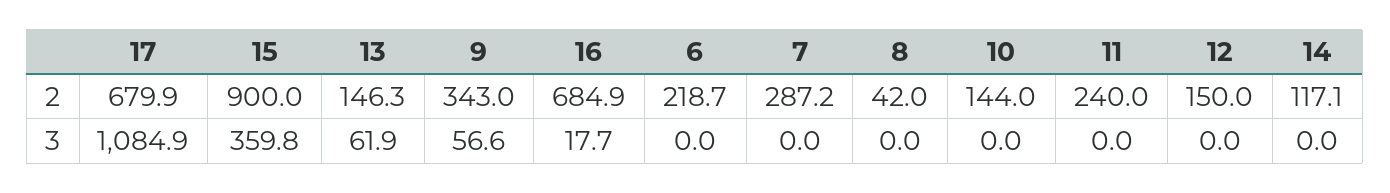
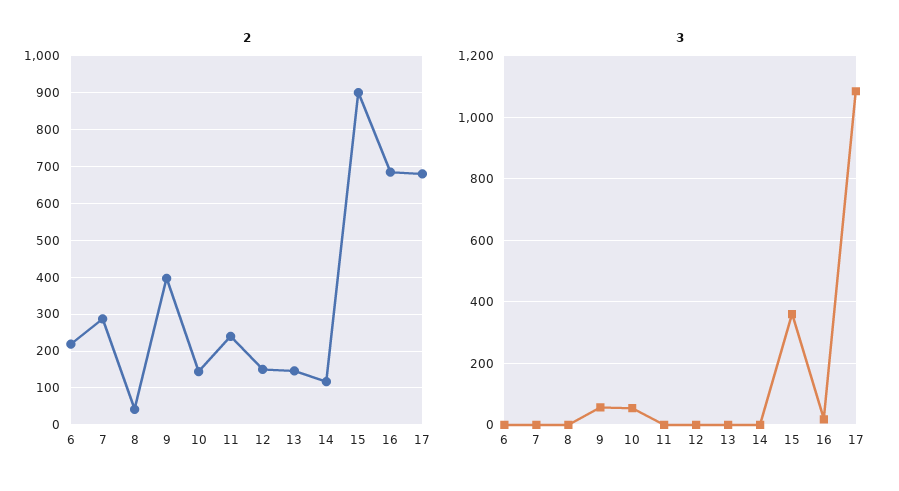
2, 9: 343 -> 400
3, 13: 61.9 -> 0
3, 10: 0 -> 60

